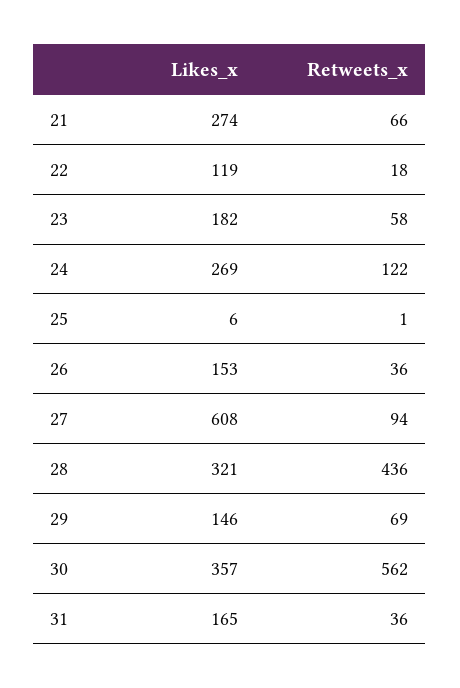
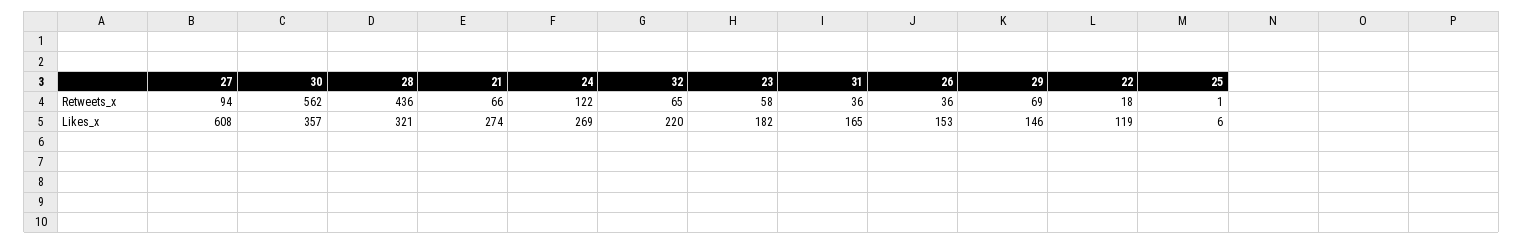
Retweets_x, 32: none -> 65
Likes_x, 32: none -> 220

